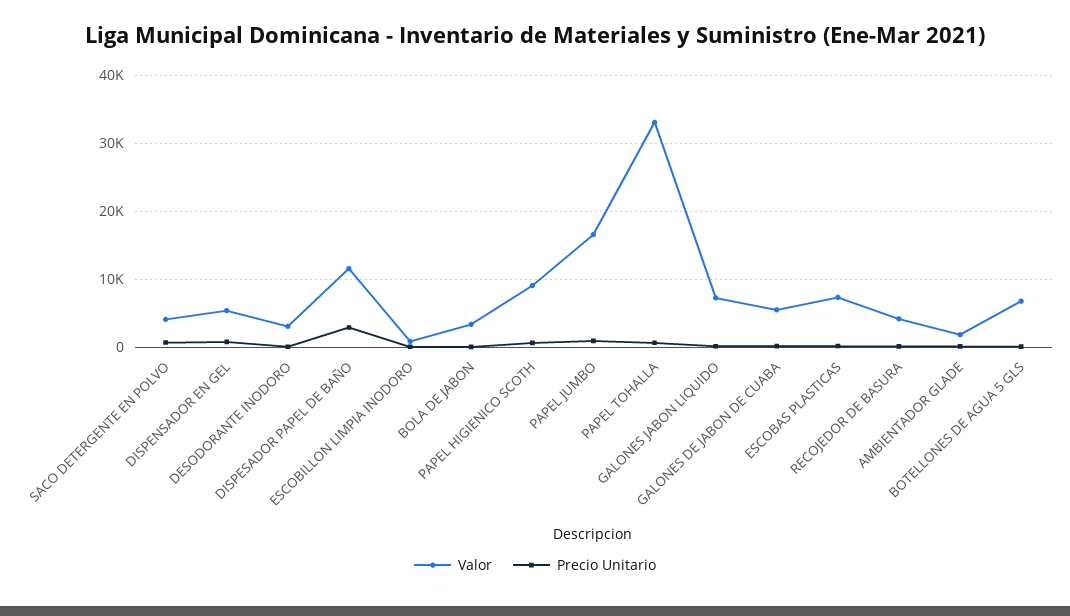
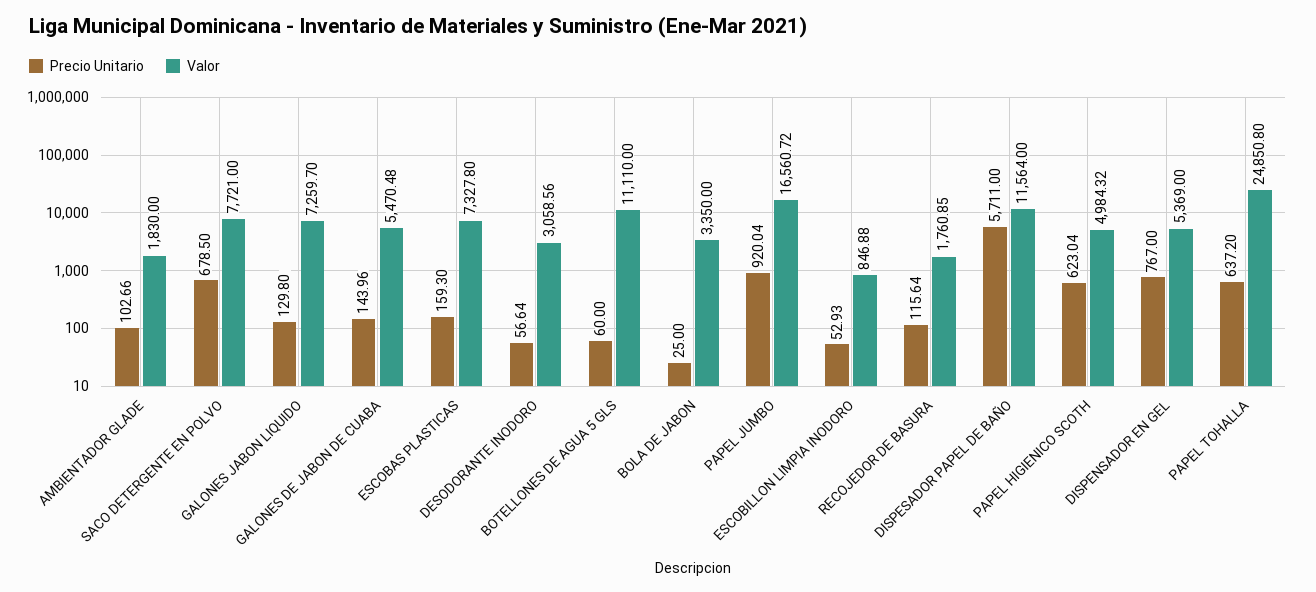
Valor, SACO DETERGENTE EN POLVO: 4000 -> 7721
Precio Unitario, DISPESADOR PAPEL DE BAÑO: 3000 -> 5711
Valor, PAPEL HIGIENICO SCOTH: 9000 -> 4984.32
Valor, PAPEL TOHALLA: 33000 -> 24850.8
Valor, RECOJEDOR DE BASURA: 4000 -> 1760.85
Valor, BOTELLONES DE AGUA 5 GLS: 7000 -> 11110

